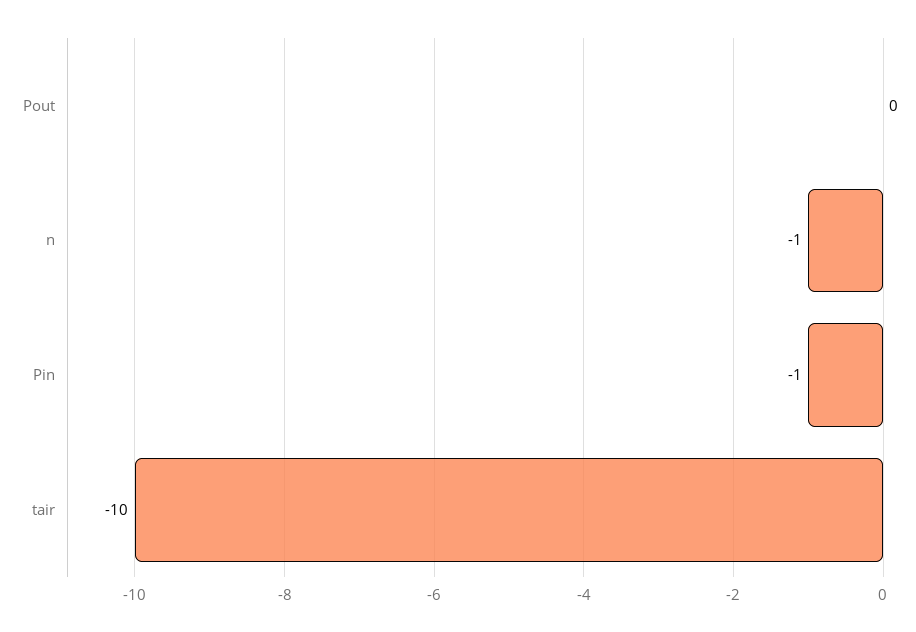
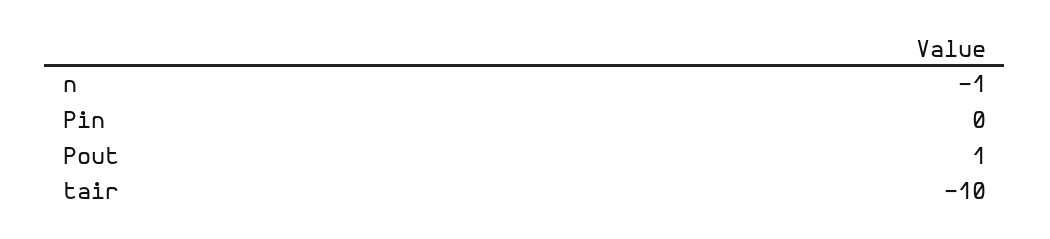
Pout: 0 -> 1
Pin: -1 -> 0

